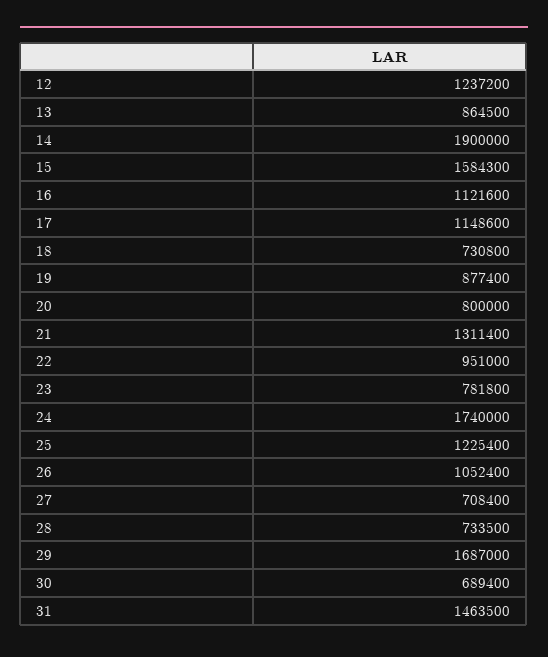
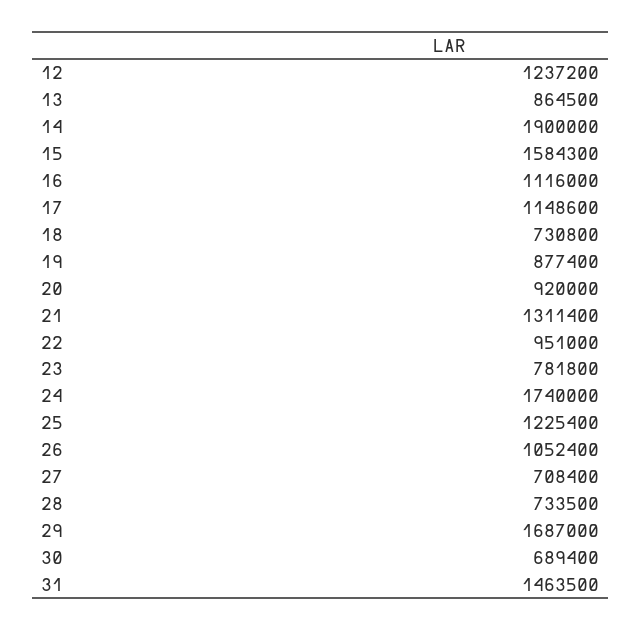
16: 1121600 -> 1116000
20: 800000 -> 920000

